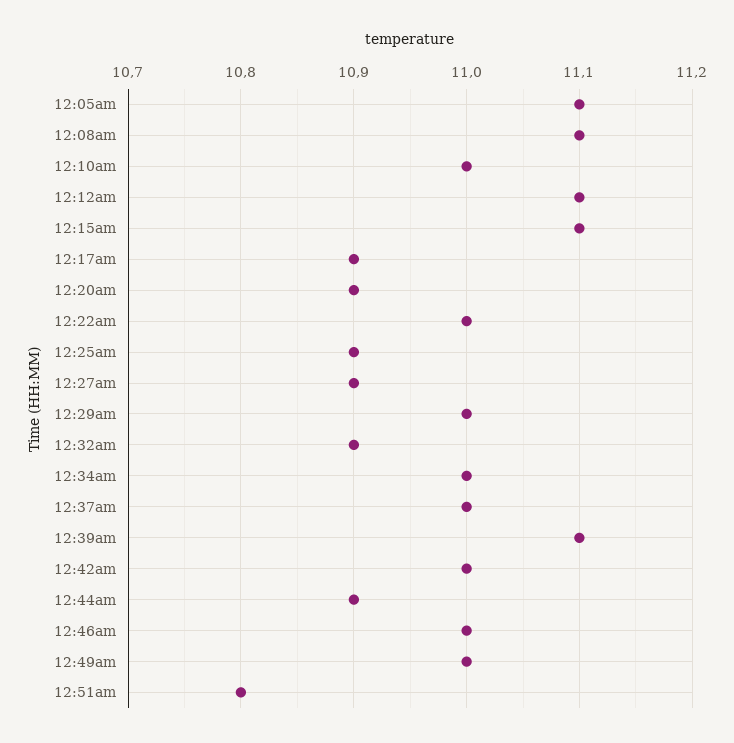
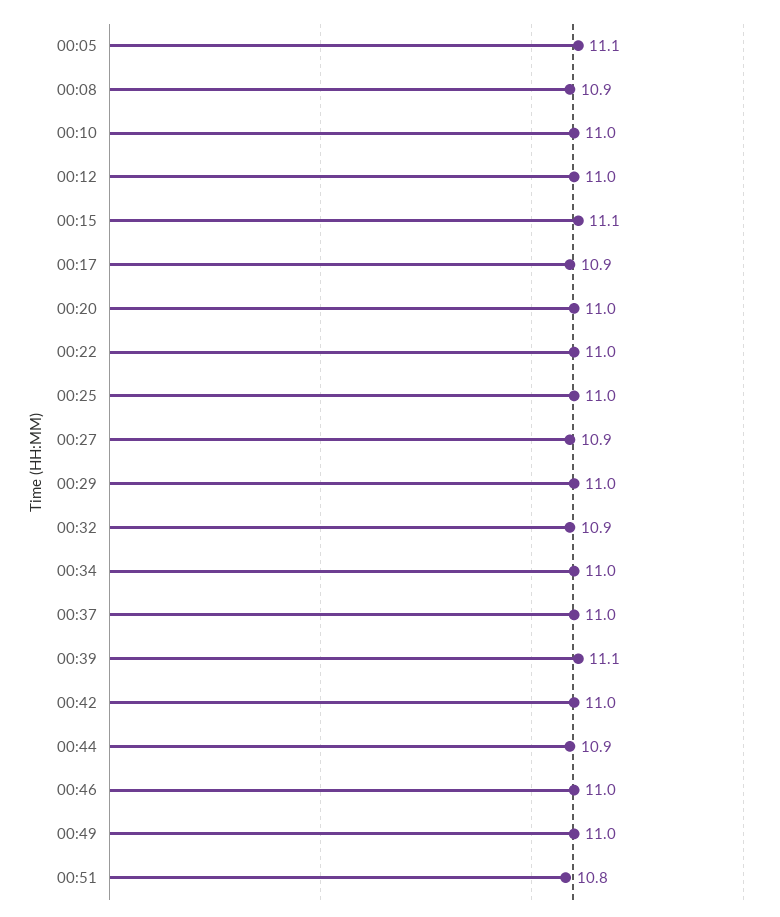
12:08am: 11.1 -> 10.9
12:12am: 11.1 -> 11
12:20am: 10.9 -> 11
12:25am: 10.9 -> 11

